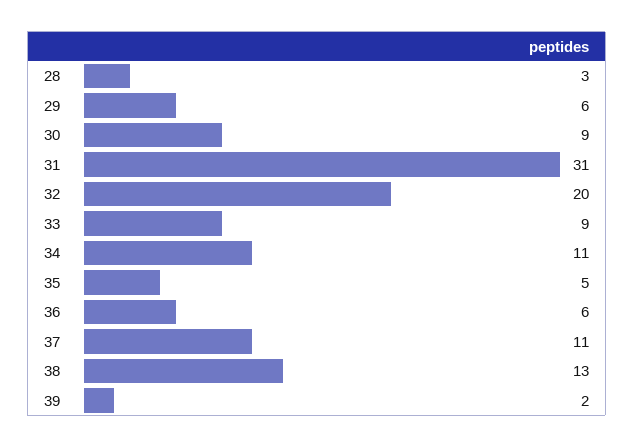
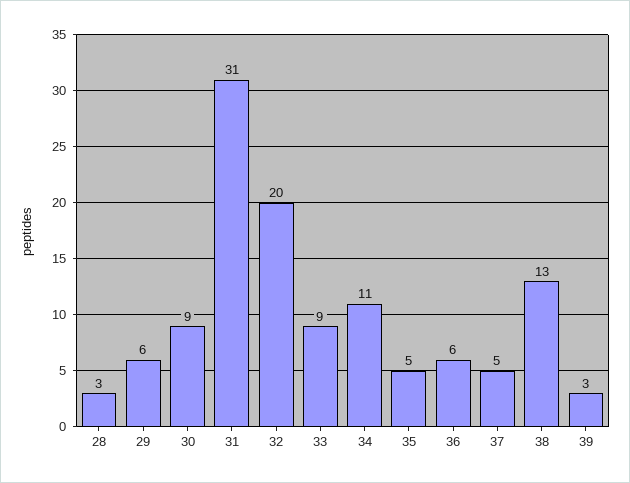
37: 11 -> 5
39: 2 -> 3

